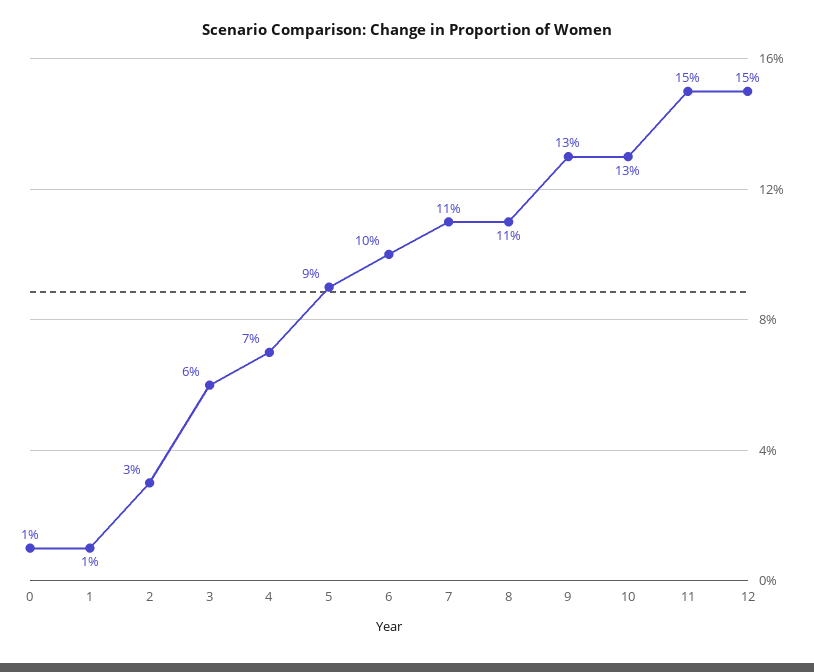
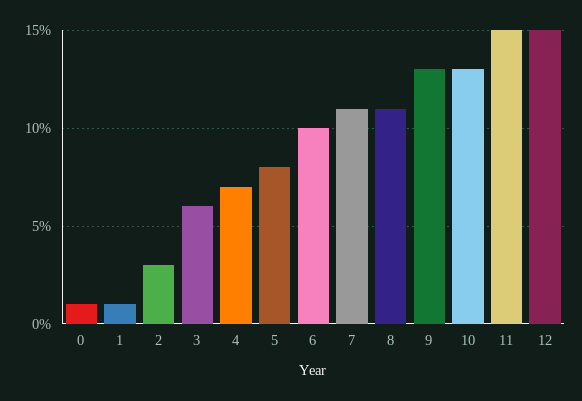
5: 9 -> 8

